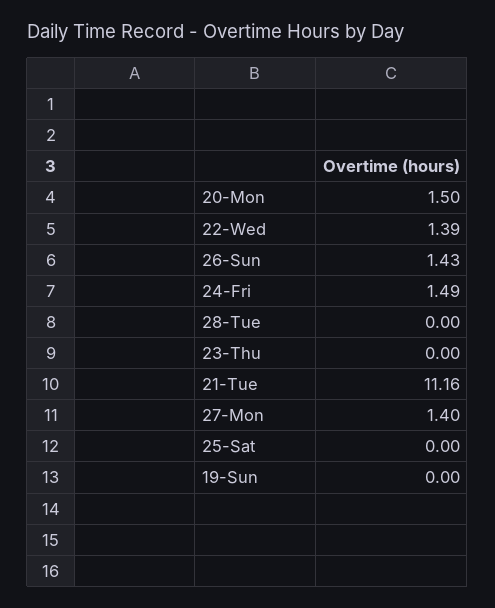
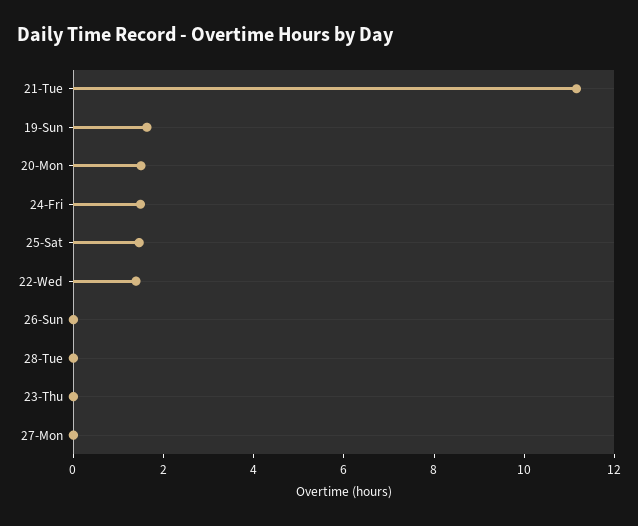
26-Sun: 1.43 -> 0
27-Mon: 1.4 -> 0
25-Sat: 0 -> 1.5
19-Sun: 0 -> 1.5

